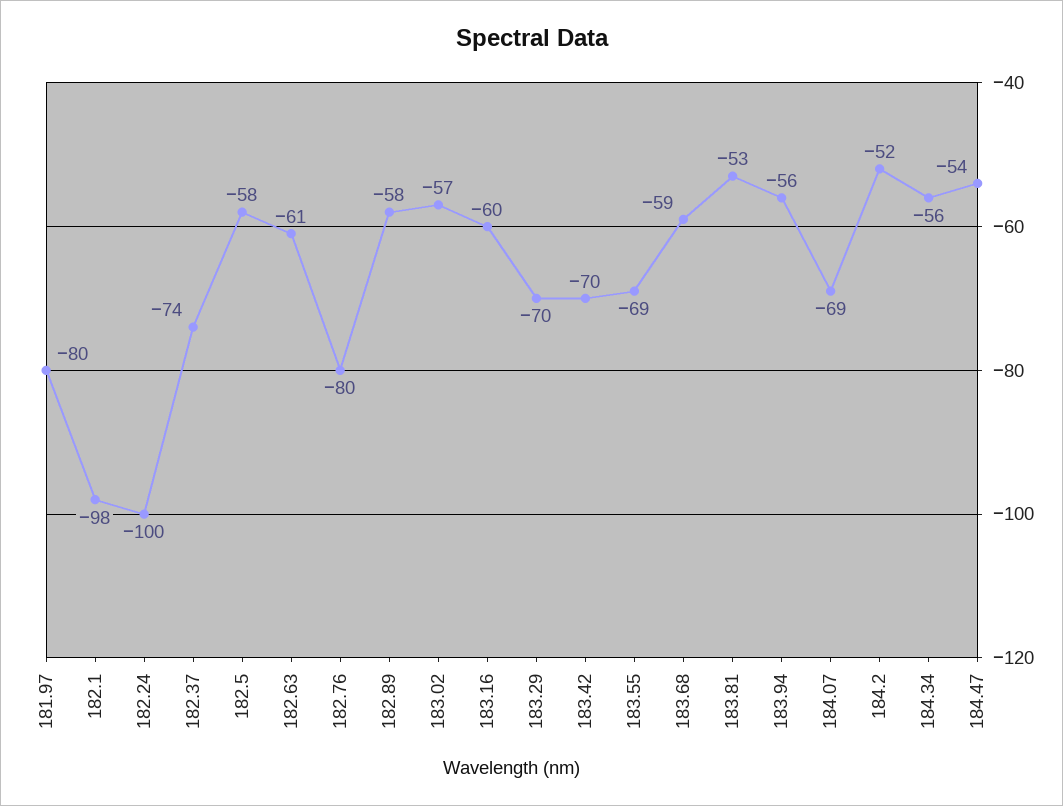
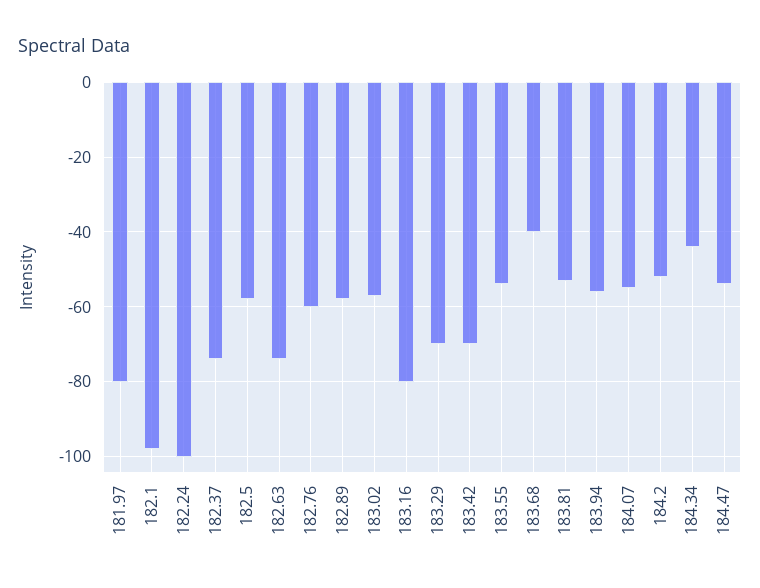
182.63: -61 -> -75
182.76: -80 -> -60
183.16: -60 -> -80
183.55: -69 -> -55
183.68: -59 -> -40
184.07: -69 -> -55
184.34: -56 -> -45

